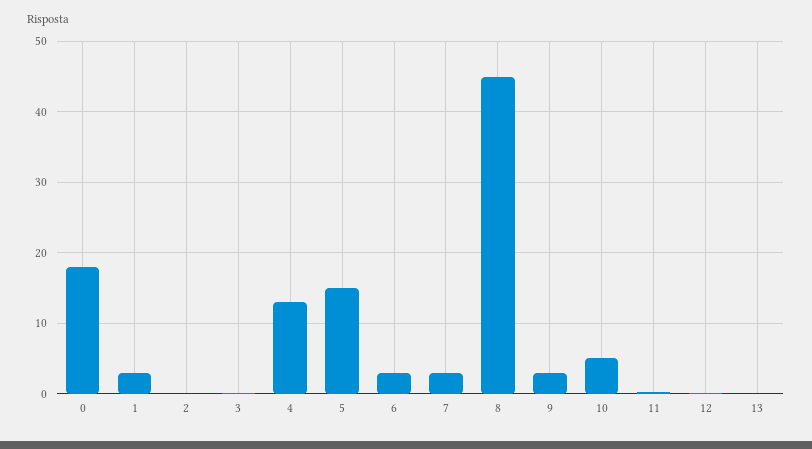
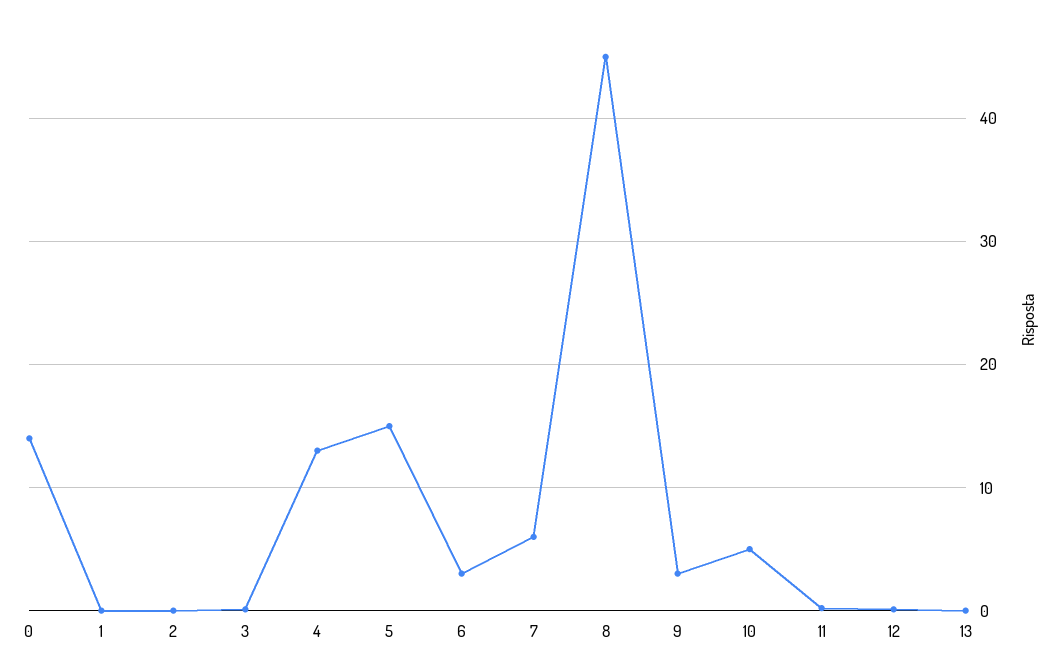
0: 18 -> 14
1: 3 -> 0
7: 3 -> 6

